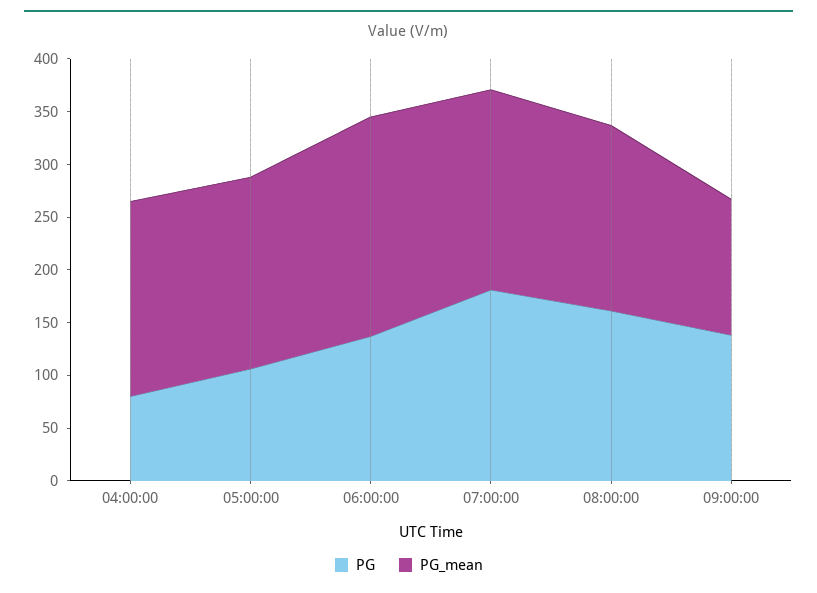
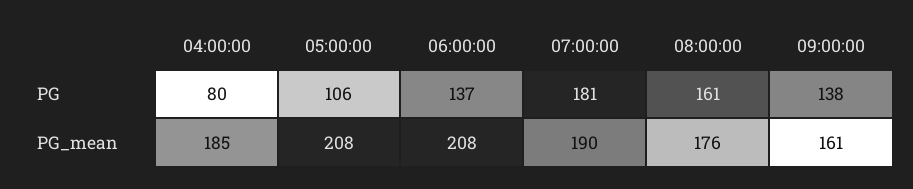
PG_mean, 05:00:00: 180 -> 208
PG_mean, 09:00:00: 130 -> 161

